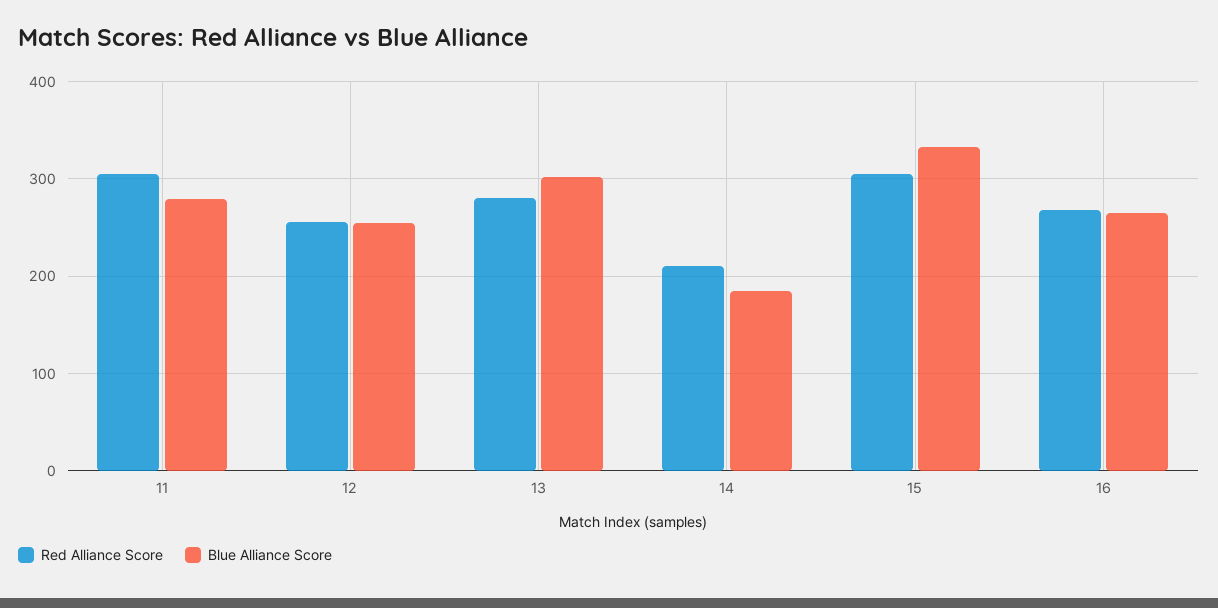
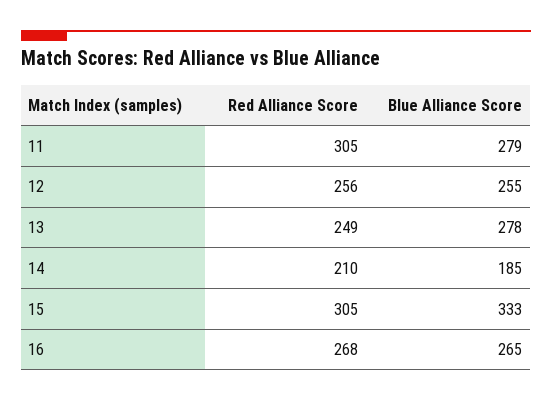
Red Alliance Score, 13: 280 -> 249
Blue Alliance Score, 13: 300 -> 278

